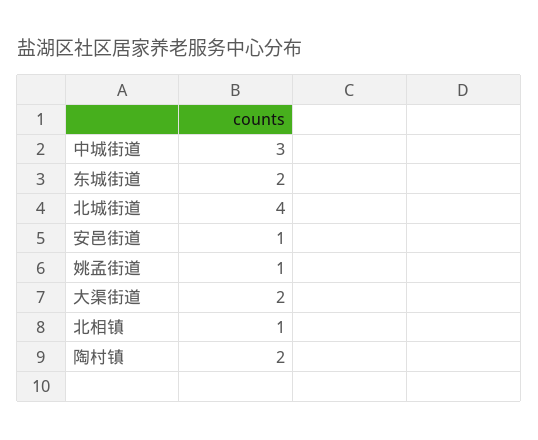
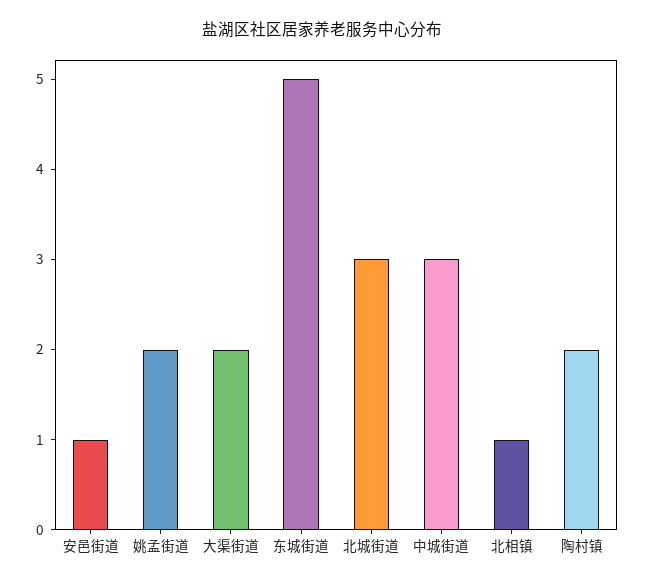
东城街道: 2 -> 5
北城街道: 4 -> 3
姚孟街道: 1 -> 2

